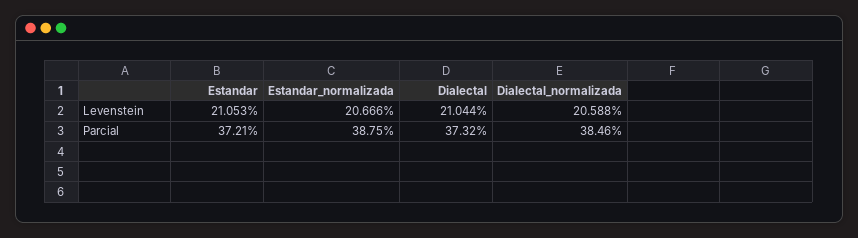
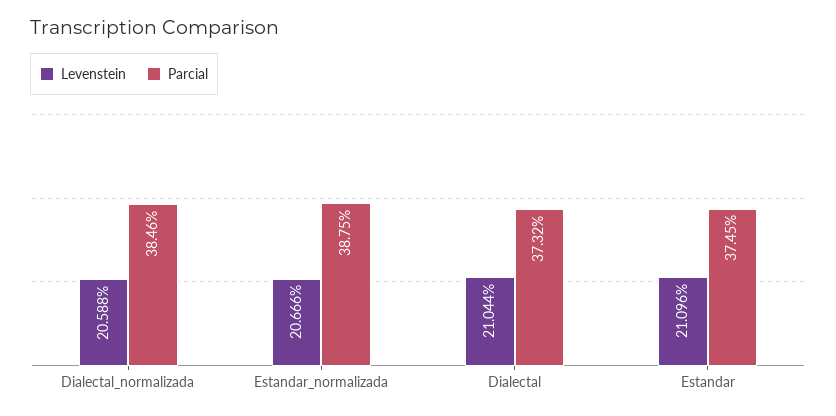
Levenstein, Estandar: 21.053 -> 21.096
Parcial, Estandar: 37.21 -> 37.45

